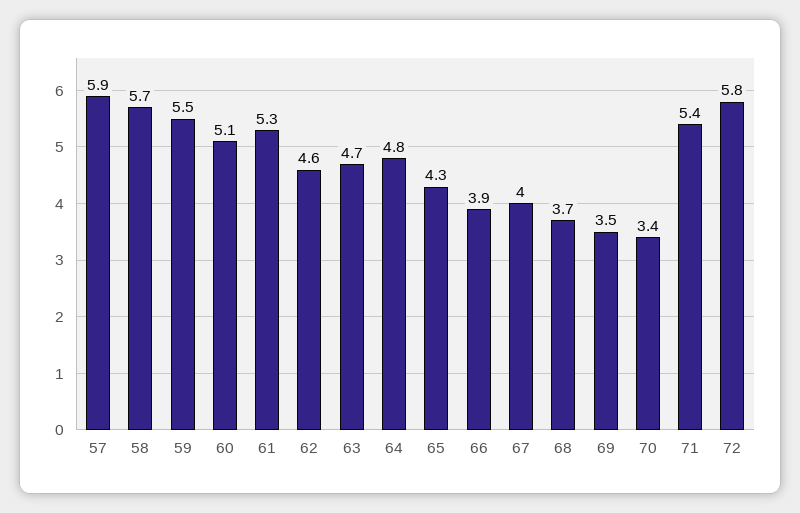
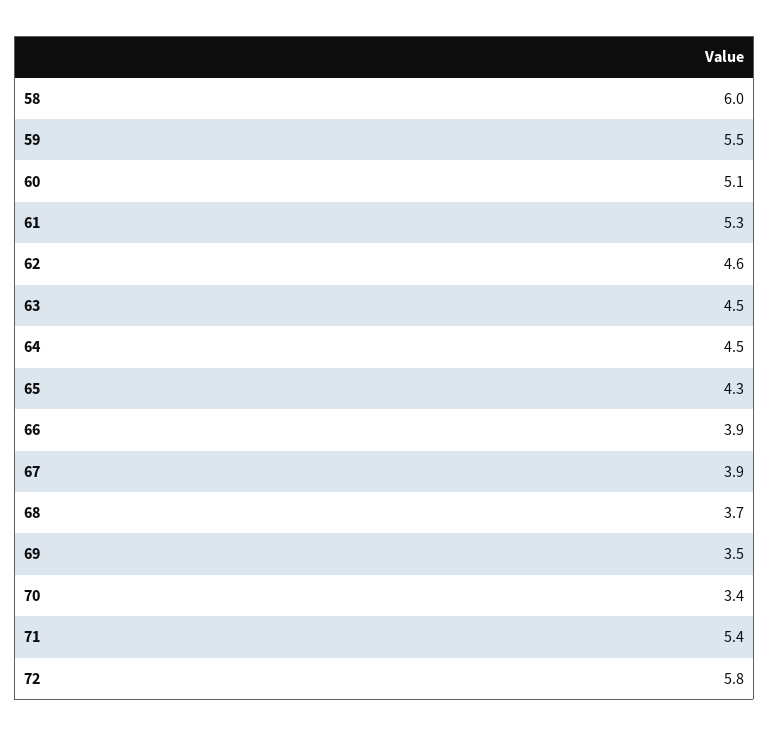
57: 5.9 -> none
58: 5.7 -> 6
63: 4.7 -> 4.5
64: 4.8 -> 4.5
67: 4 -> 3.9

